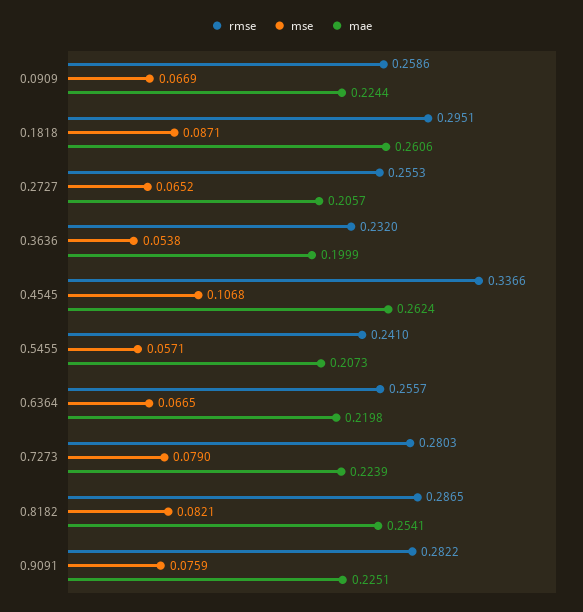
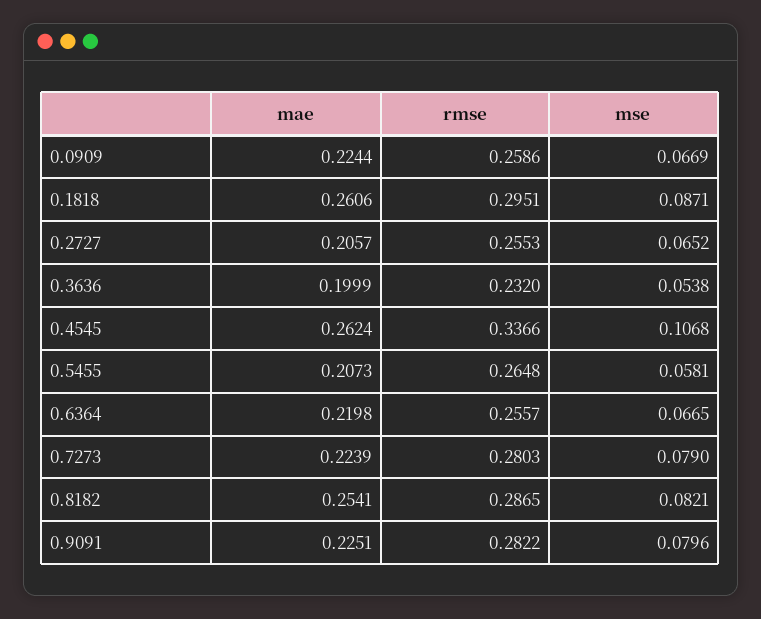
rmse, 0.5455: 0.241 -> 0.2648
mse, 0.5455: 0.0571 -> 0.0581
mse, 0.9091: 0.0759 -> 0.0796

